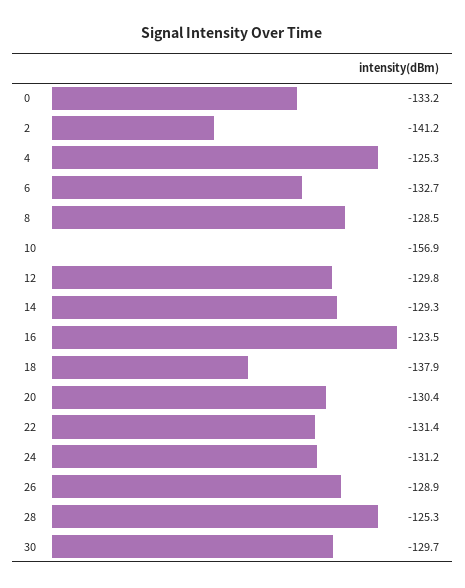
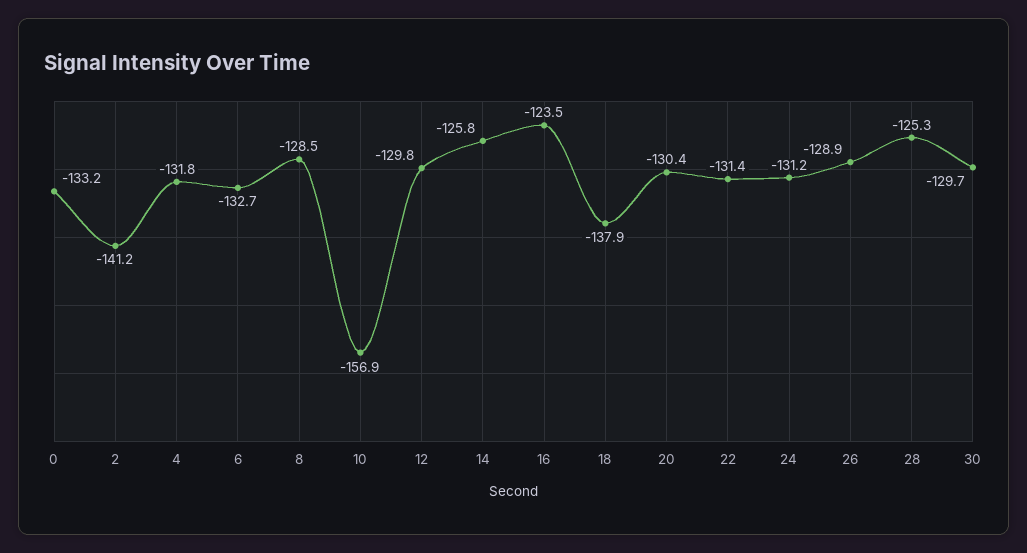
4: -125.3 -> -131.8
14: -129.3 -> -125.8

